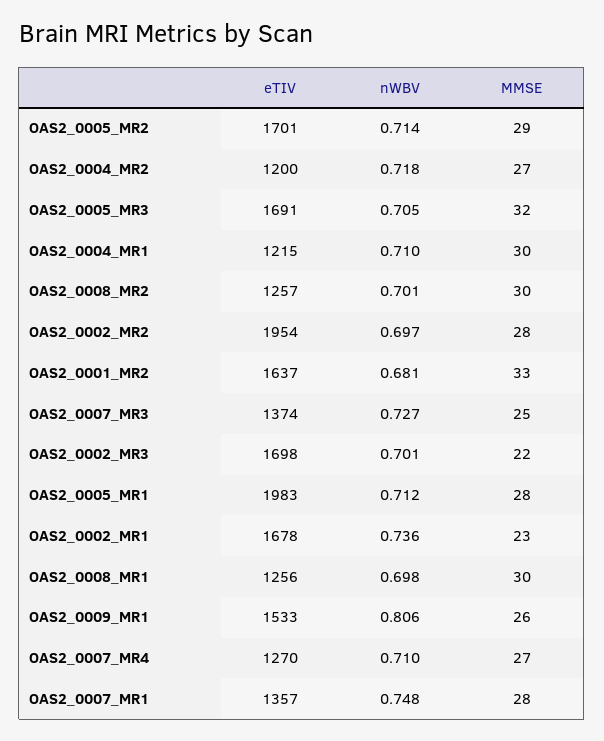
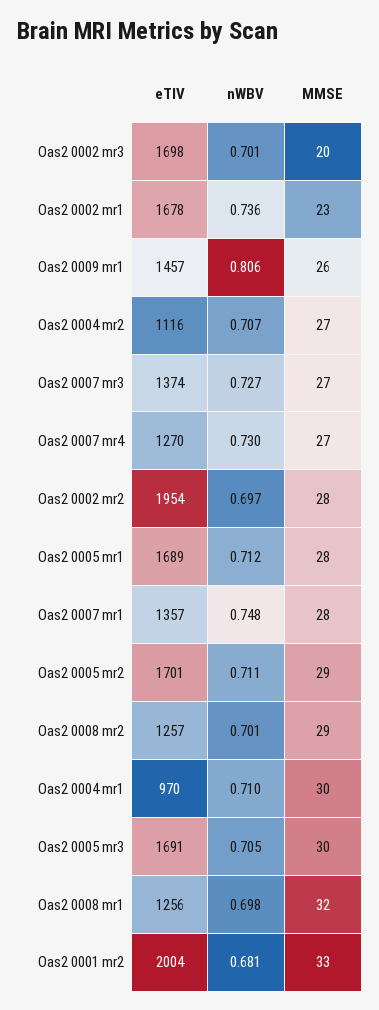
nWBV, OAS2_0005_MR2: 0.714 -> 0.711
eTIV, OAS2_0004_MR2: 1200 -> 1116
nWBV, OAS2_0004_MR2: 0.718 -> 0.707
MMSE, OAS2_0005_MR3: 32 -> 30
eTIV, OAS2_0004_MR1: 1215 -> 970
MMSE, OAS2_0008_MR2: 30 -> 29
eTIV, OAS2_0001_MR2: 1637 -> 2004
MMSE, OAS2_0007_MR3: 25 -> 27
MMSE, OAS2_0002_MR3: 22 -> 20
eTIV, OAS2_0005_MR1: 1983 -> 1689
MMSE, OAS2_0008_MR1: 30 -> 32
eTIV, OAS2_0009_MR1: 1533 -> 1457
nWBV, OAS2_0007_MR4: 0.71 -> 0.73

